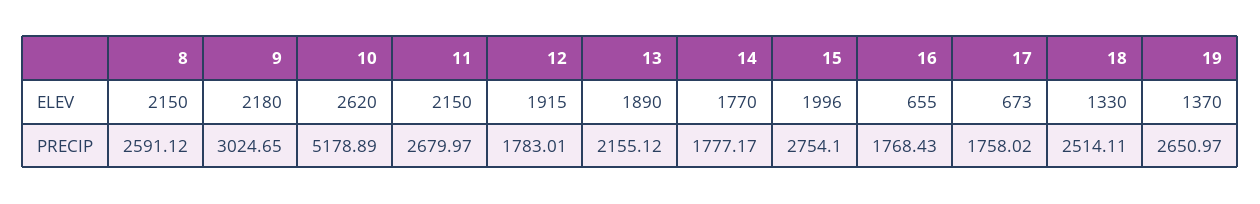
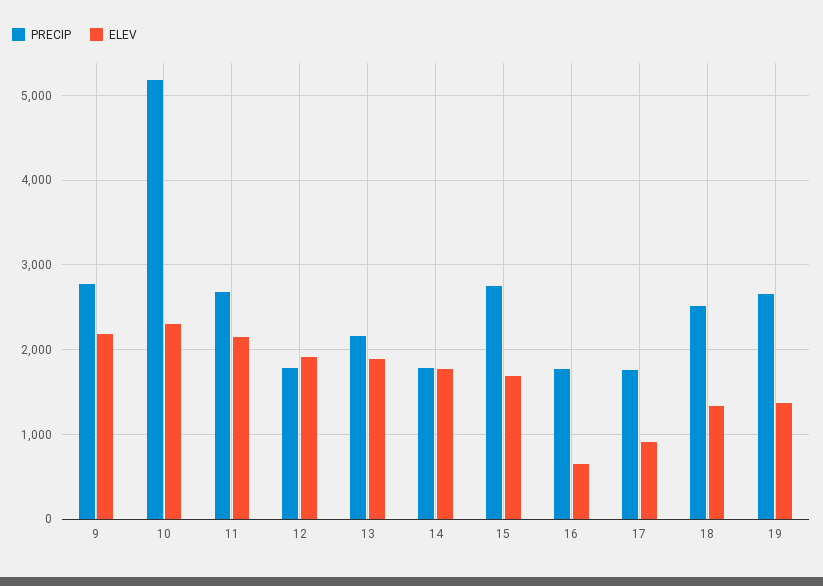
ELEV, 8: 2150 -> none
ELEV, 10: 2620 -> 2300
ELEV, 15: 1996 -> 1700
ELEV, 17: 673 -> 900
PRECIP, 8: 2591.12 -> none
PRECIP, 9: 3024.65 -> 2800

